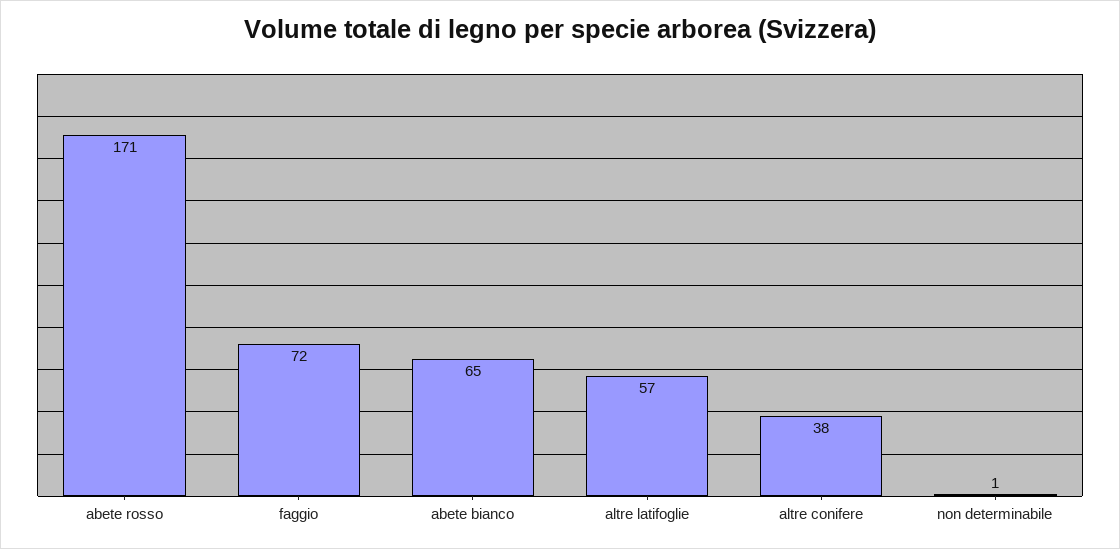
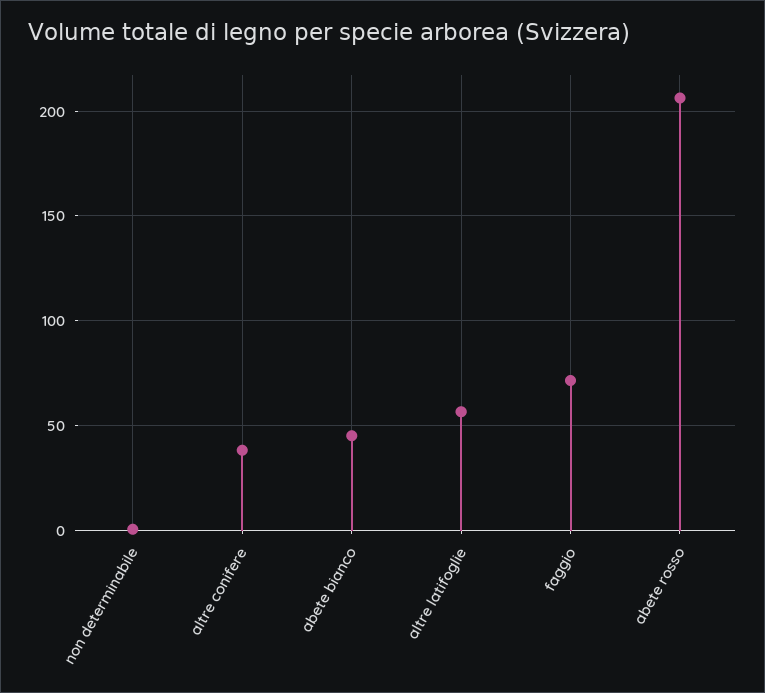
abete rosso: 171 -> 205
abete bianco: 65 -> 45

